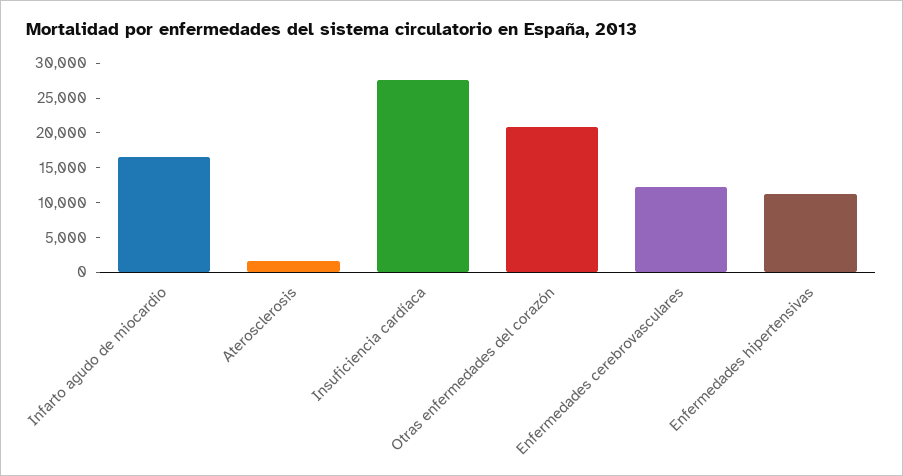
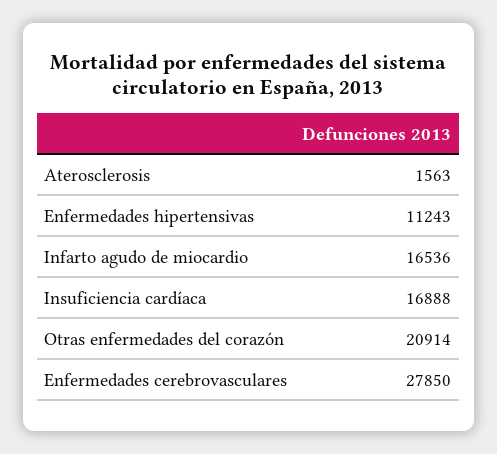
Insuficiencia cardíaca: 27500 -> 16888
Enfermedades cerebrovasculares: 12500 -> 27850

